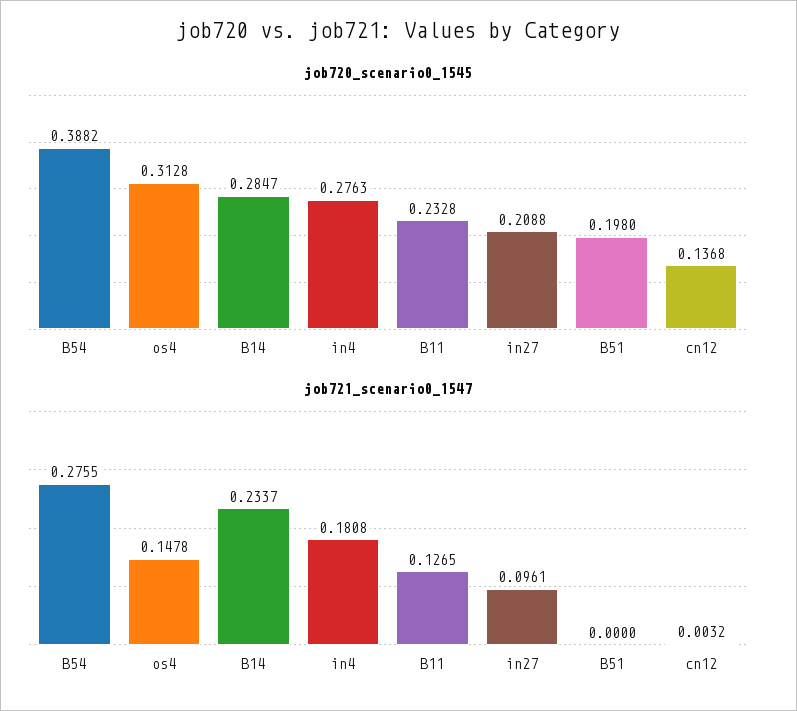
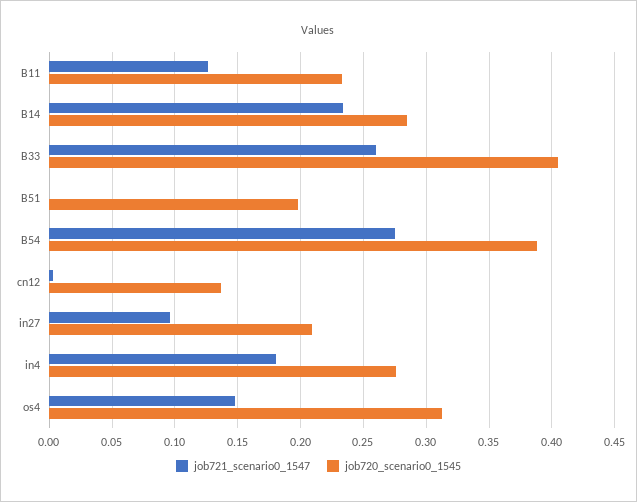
job721_scenario0_1547, B33: none -> 0.26
job720_scenario0_1545, B33: none -> 0.405

